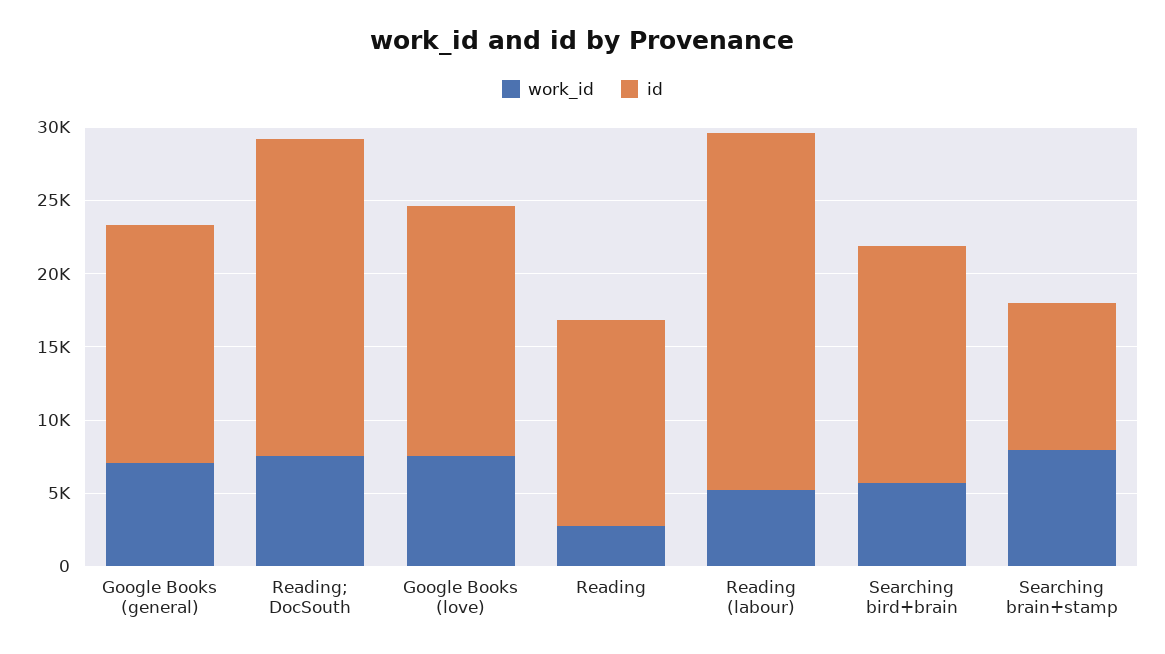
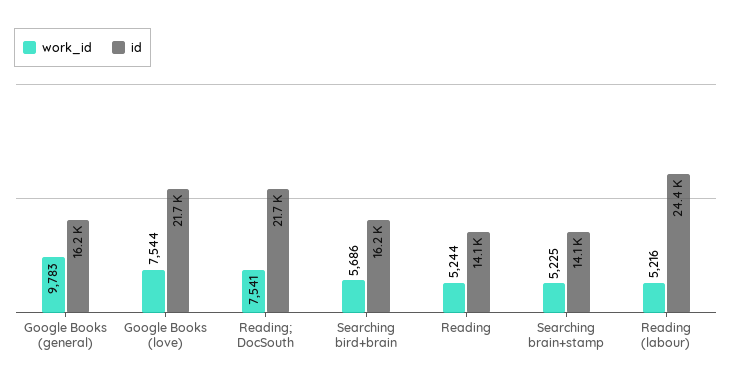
work_id, Google Books (general): 7000 -> 9783
id, Google Books (love): 17000 -> 21700
work_id, Reading: 3000 -> 5244
work_id, Searching brain+stamp: 8000 -> 5225
id, Searching brain+stamp: 10000 -> 14100

